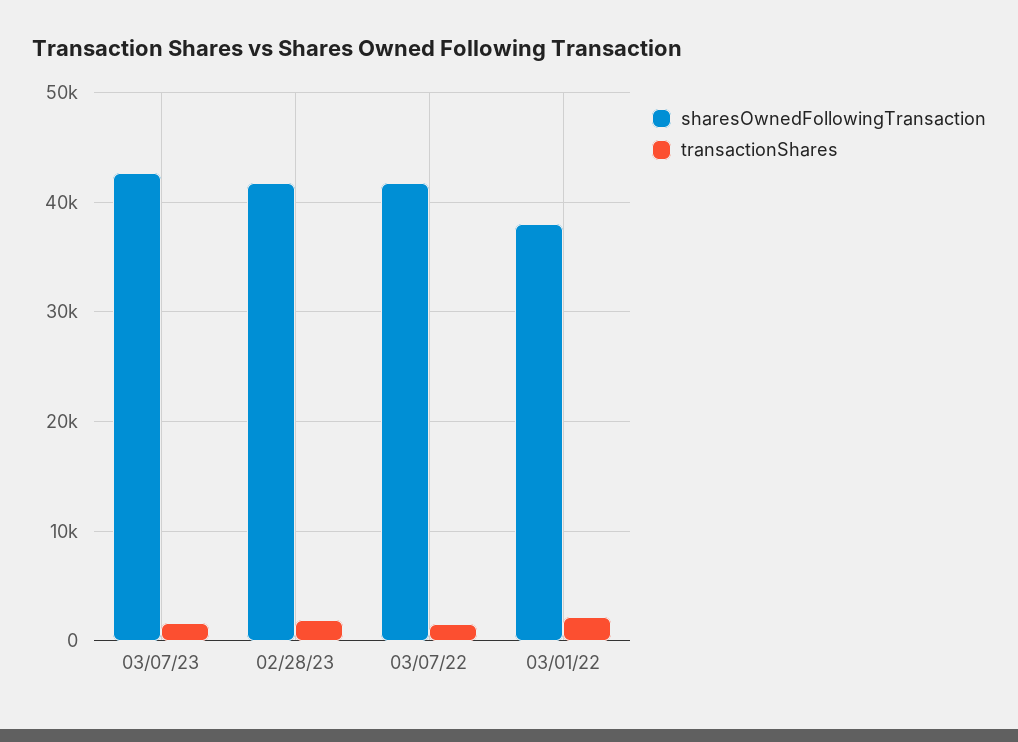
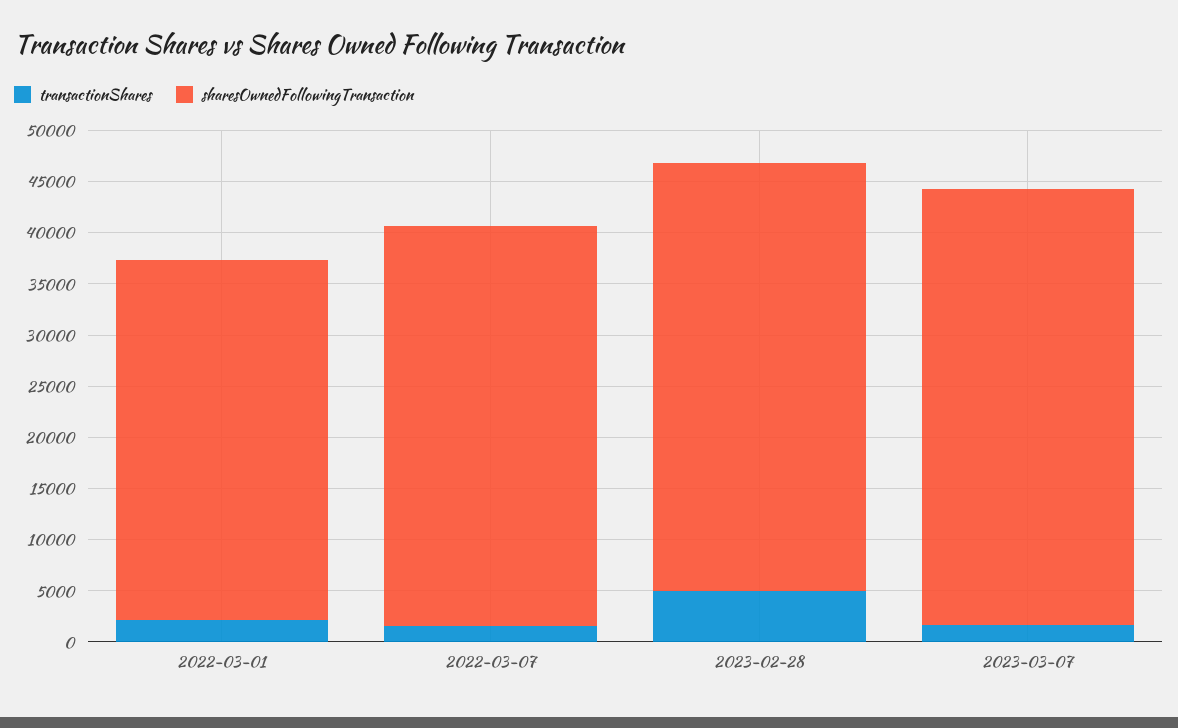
transactionShares, 02/28/23: 2000 -> 5000
sharesOwnedFollowingTransaction, 03/07/22: 42000 -> 39000
sharesOwnedFollowingTransaction, 03/01/22: 38000 -> 35000

